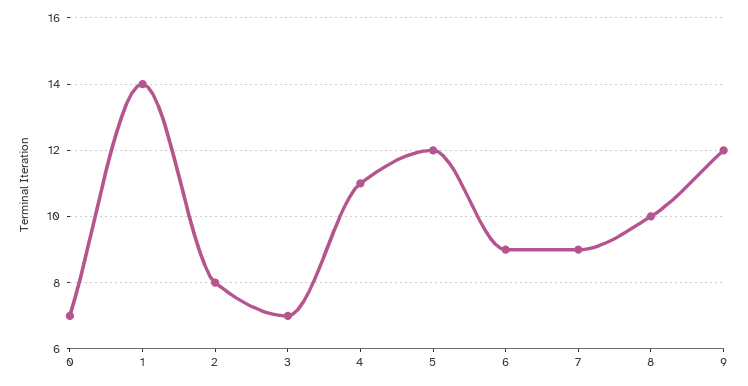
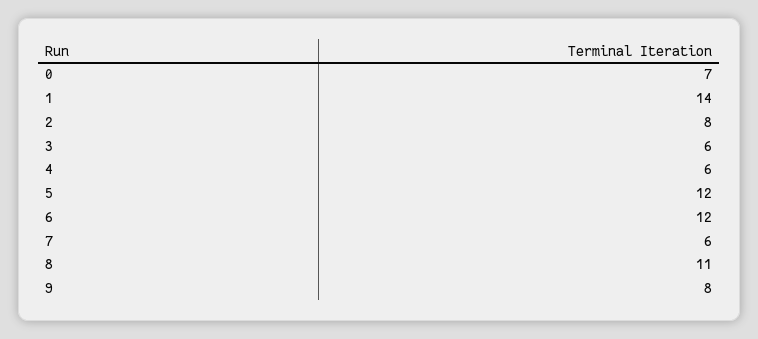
3: 7 -> 6
4: 11 -> 6
6: 9 -> 12
7: 9 -> 6
8: 10 -> 11
9: 12 -> 8

